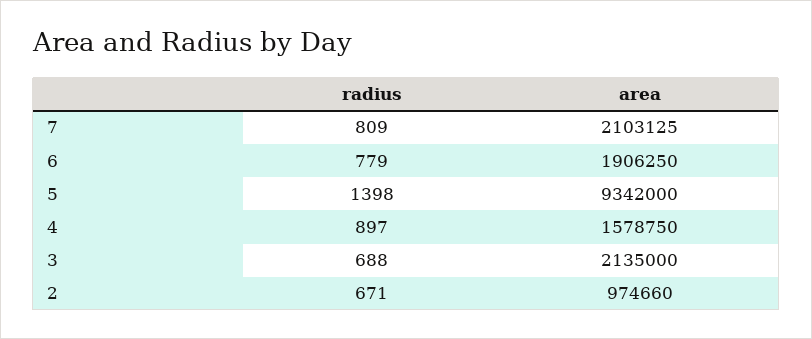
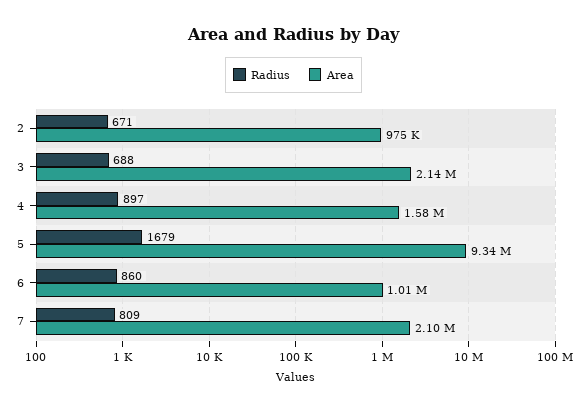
radius, 6: 779 -> 860
area, 6: 1906250 -> 1010000
radius, 5: 1398 -> 1679

